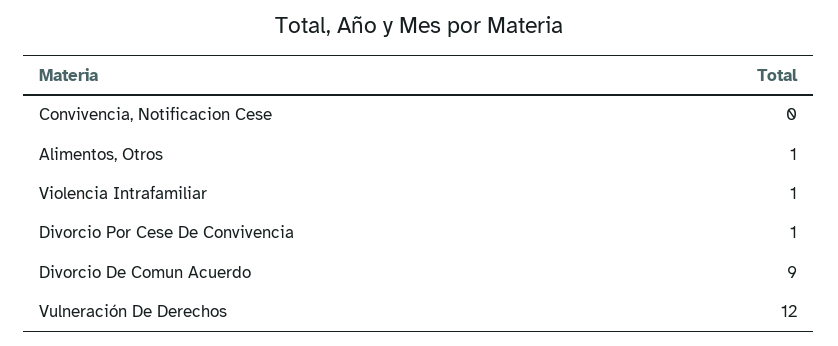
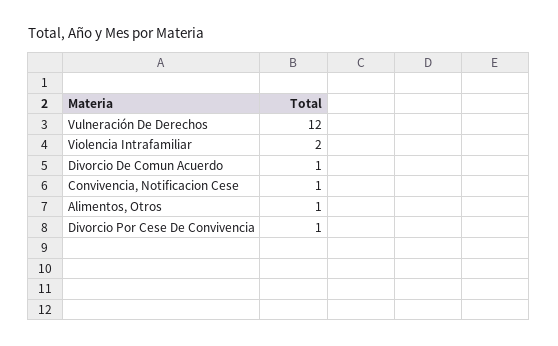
Convivencia, Notificacion Cese: 0 -> 1
Violencia Intrafamiliar: 1 -> 2
Divorcio De Comun Acuerdo: 9 -> 1

